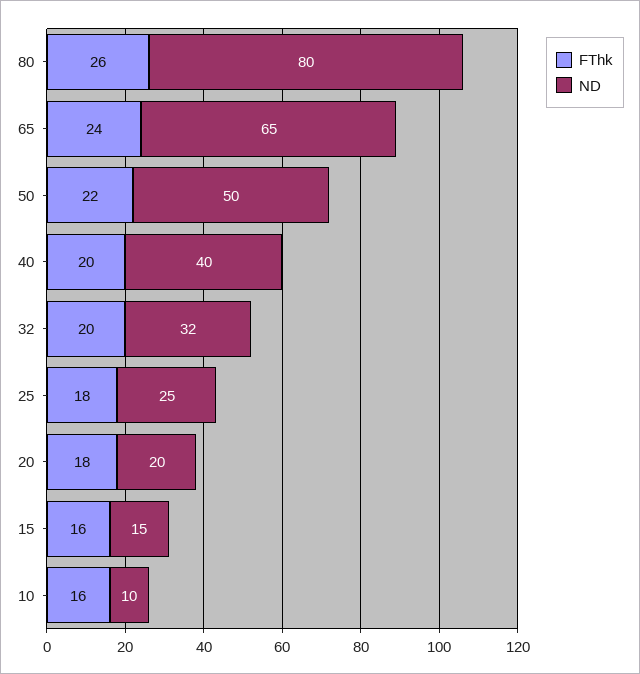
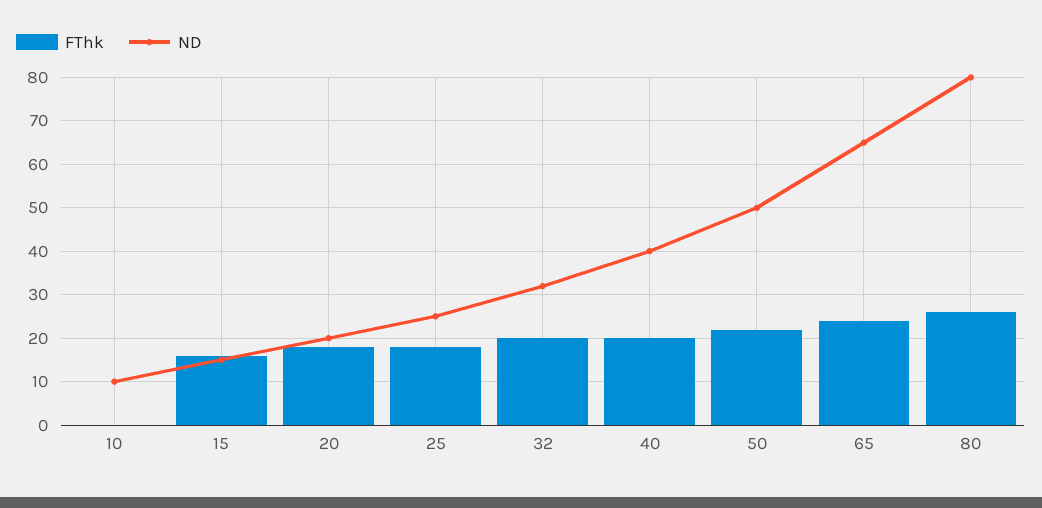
FThk, 10: 16 -> 0

